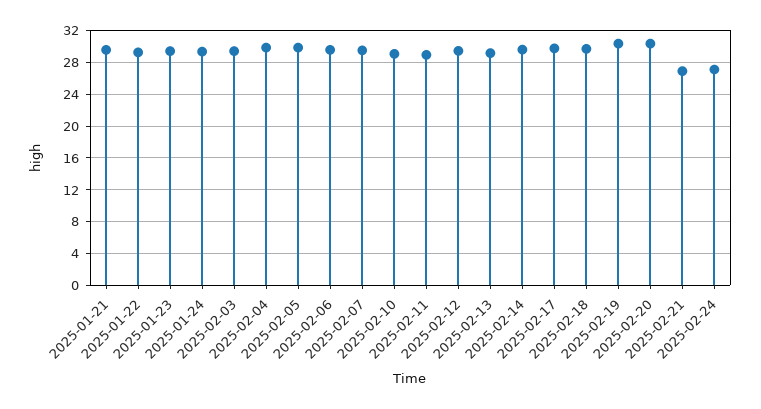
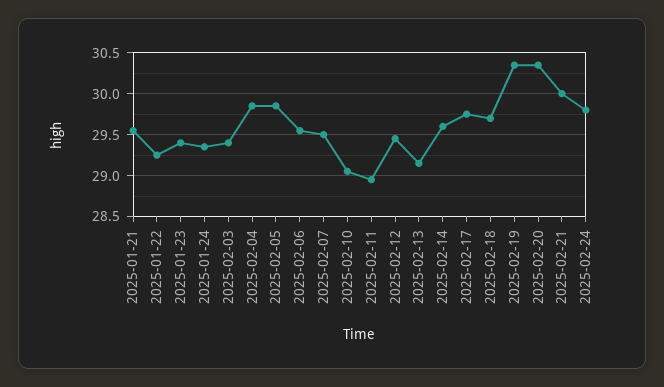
2025-02-21: 27 -> 30
2025-02-24: 27 -> 29.8

